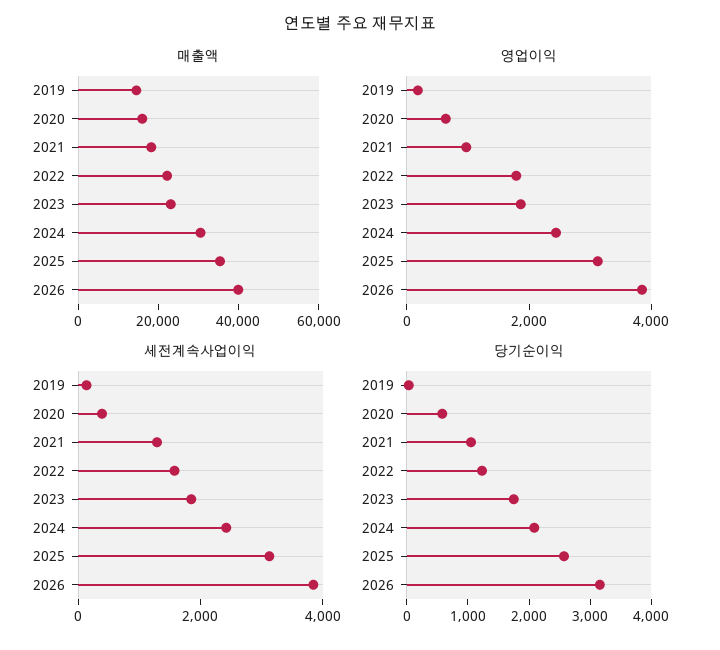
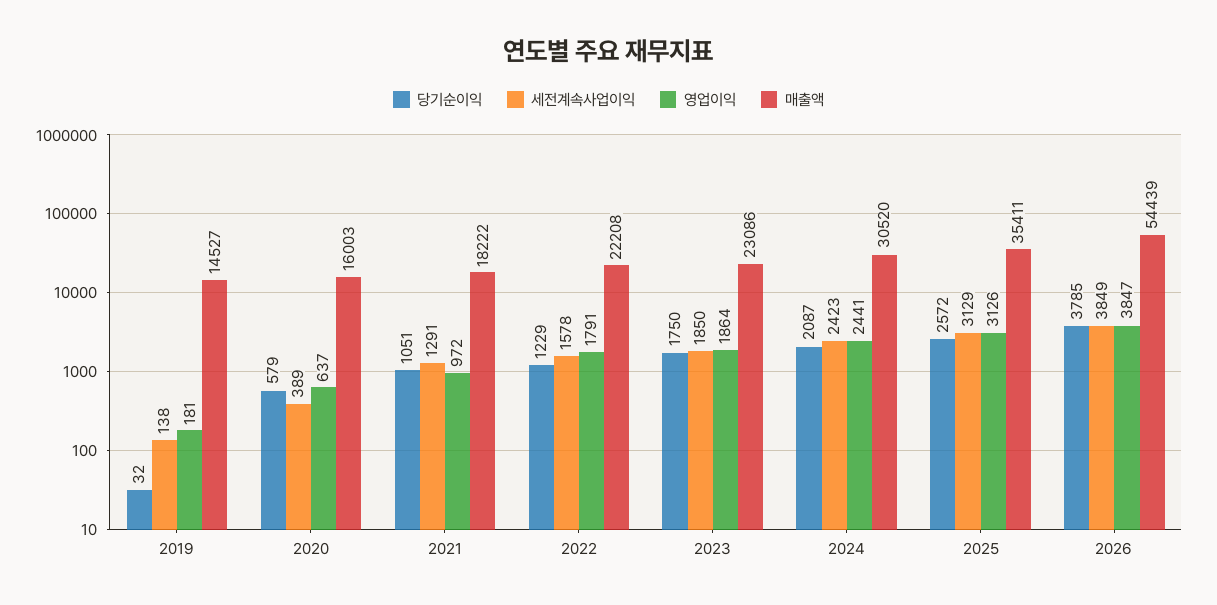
매출액, 2026: 40000 -> 54439
당기순이익, 2026: 3200 -> 3785

